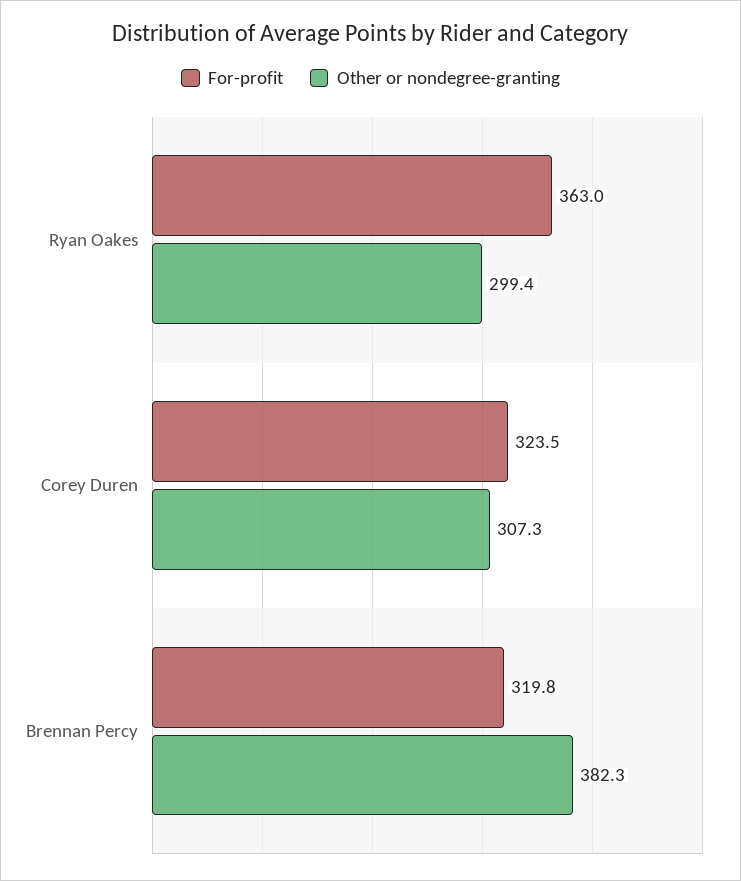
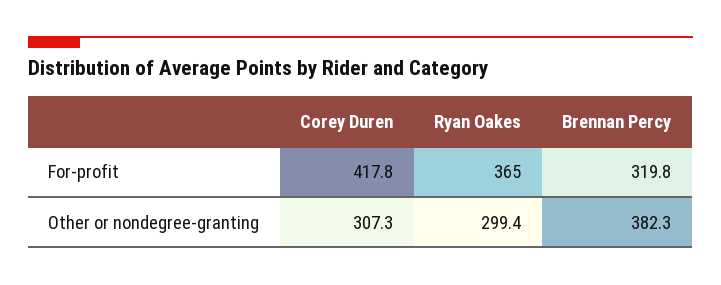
For-profit, Ryan Oakes: 363 -> 365
For-profit, Corey Duren: 323.5 -> 417.8

